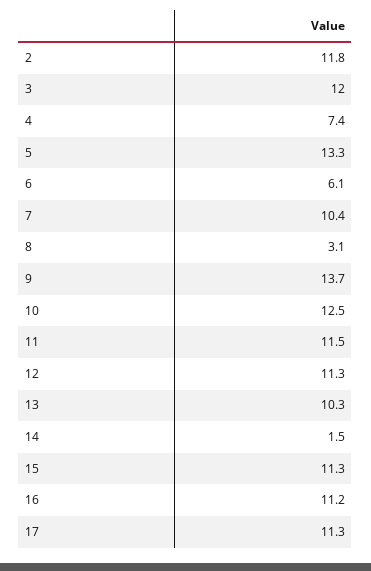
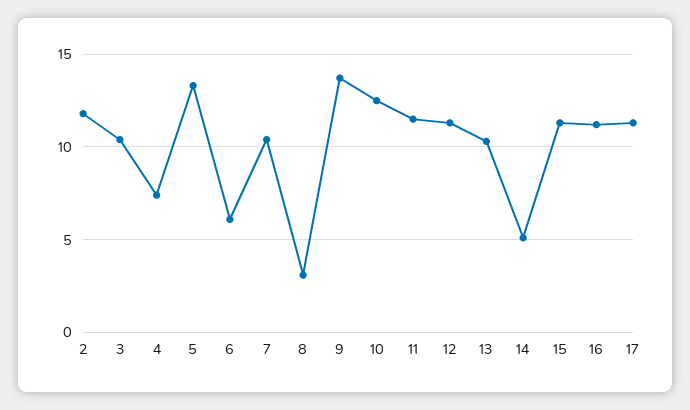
3: 12 -> 10.5
14: 1.5 -> 5

